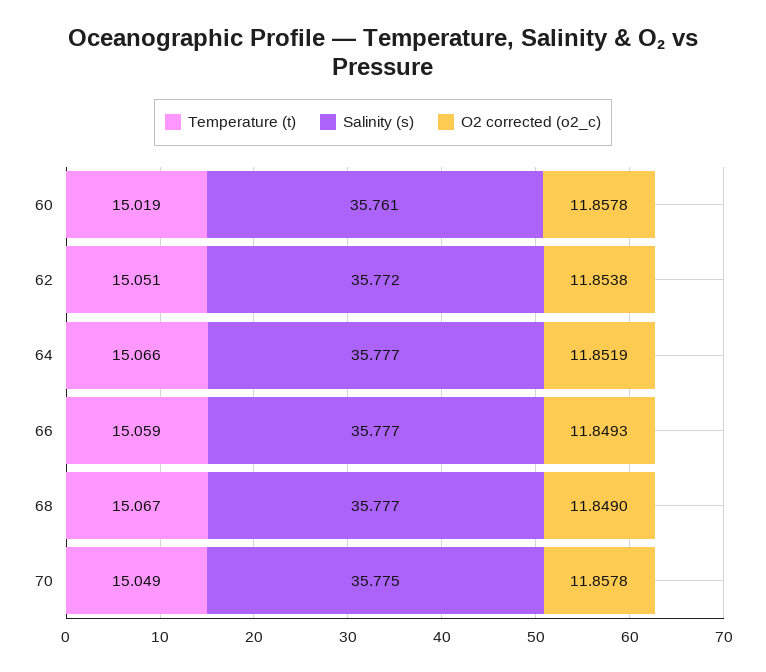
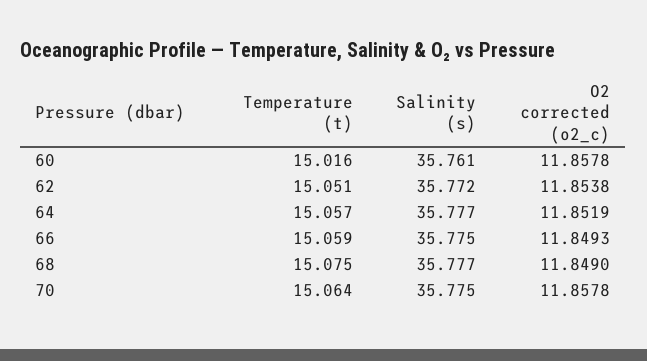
Temperature (t), 60: 15.019 -> 15.016
Temperature (t), 64: 15.066 -> 15.057
Salinity (s), 66: 35.777 -> 35.775
Temperature (t), 68: 15.067 -> 15.075
Temperature (t), 70: 15.049 -> 15.064

